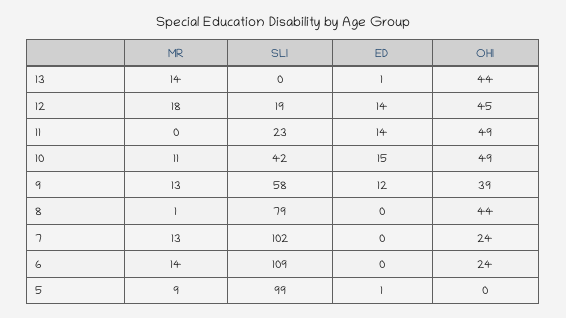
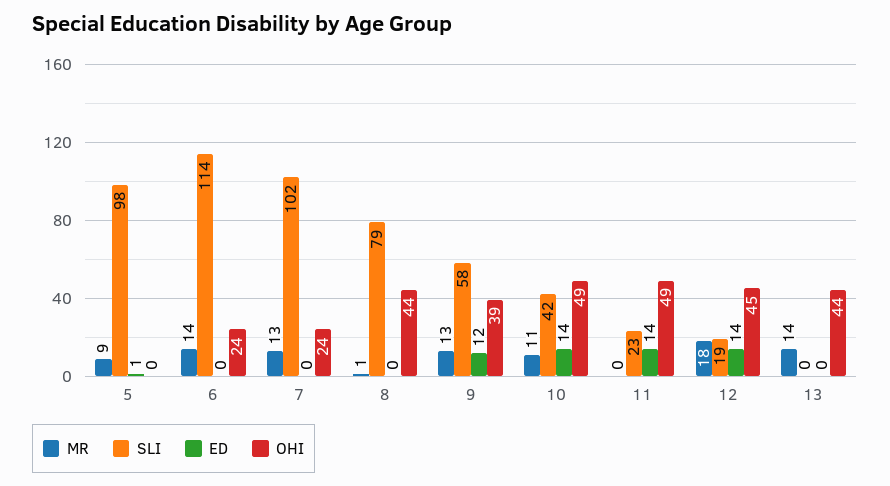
ED, 13: 1 -> 0
ED, 10: 15 -> 14
SLI, 6: 109 -> 114
SLI, 5: 99 -> 98

